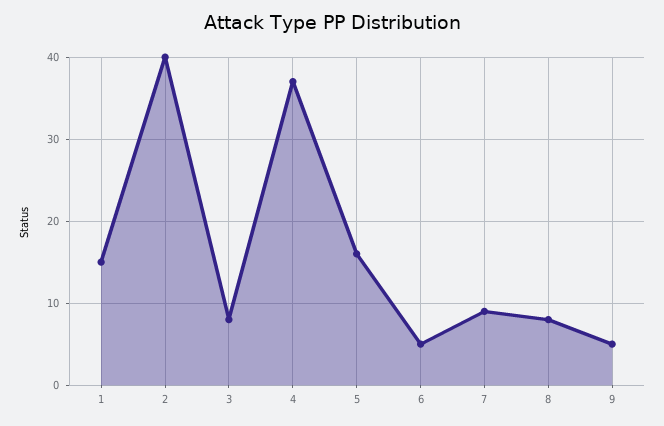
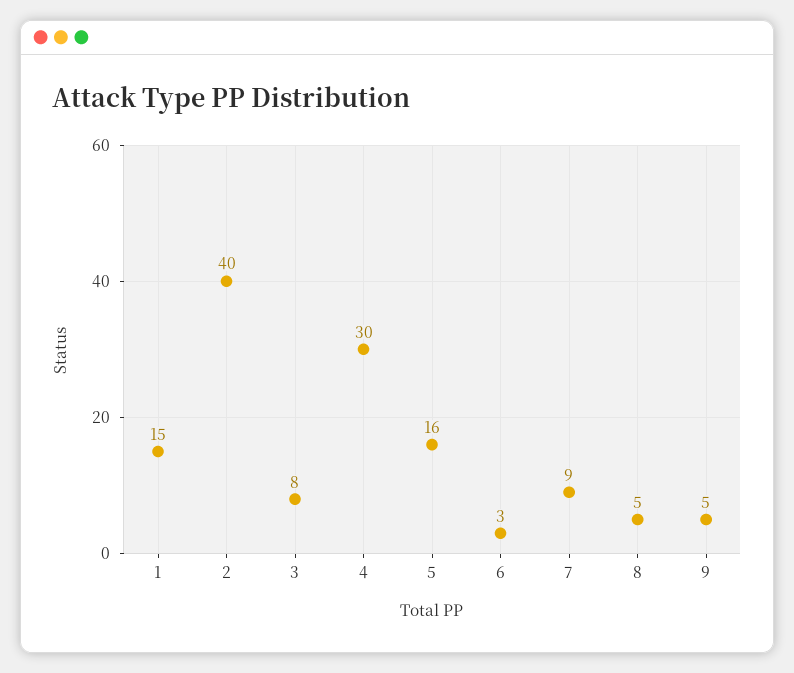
4: 37 -> 30
6: 5 -> 3
8: 8 -> 5

